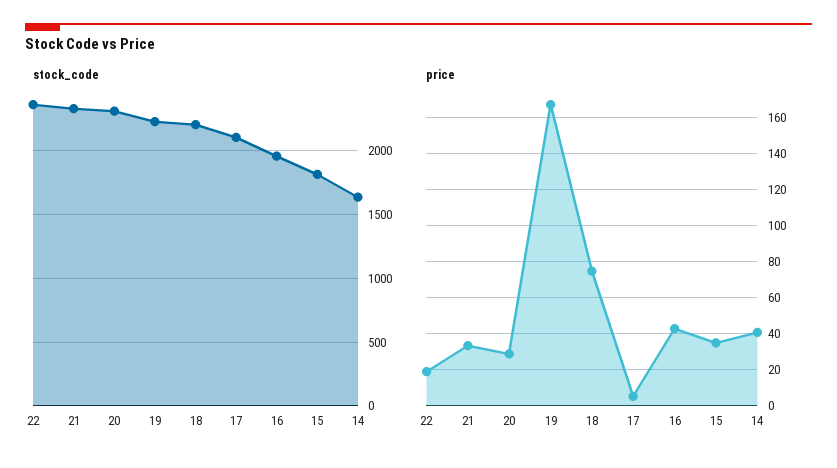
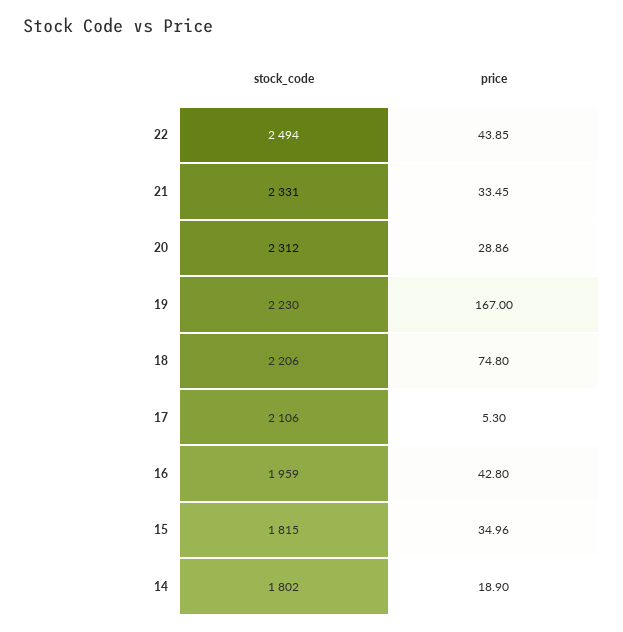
stock_code, 22: 2350 -> 2494
stock_code, 14: 1650 -> 1802
price, 22: 20 -> 43.85
price, 14: 40 -> 18.9

